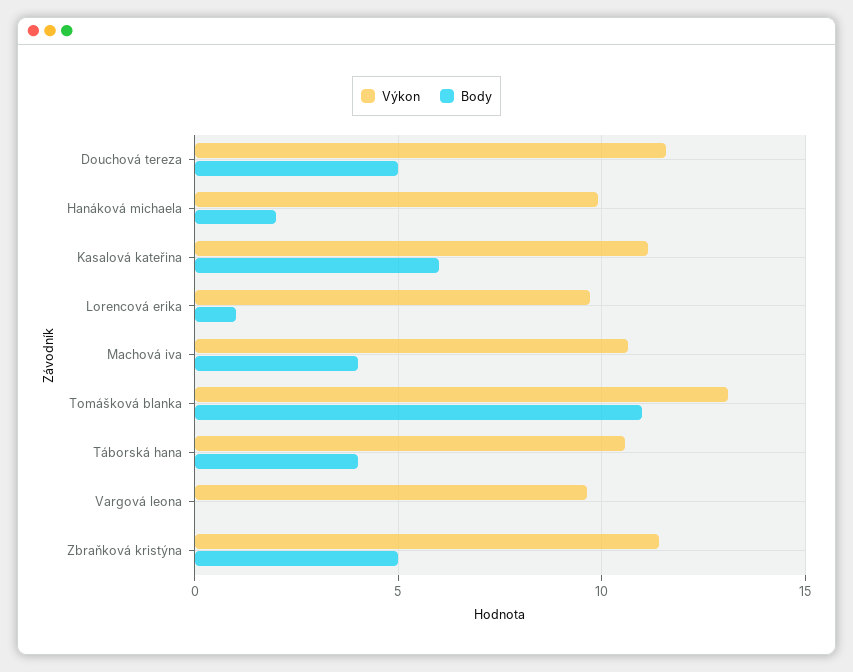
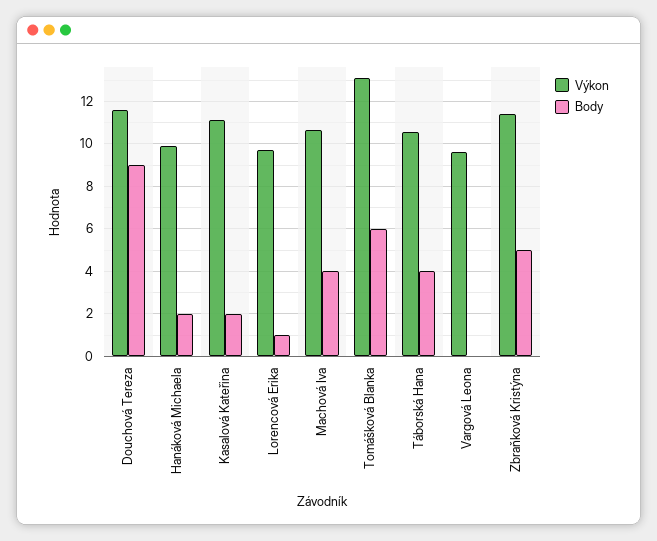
Body, Douchová tereza: 5 -> 9
Body, Kasalová kateřina: 6 -> 2
Body, Tomášková blanka: 11 -> 6

